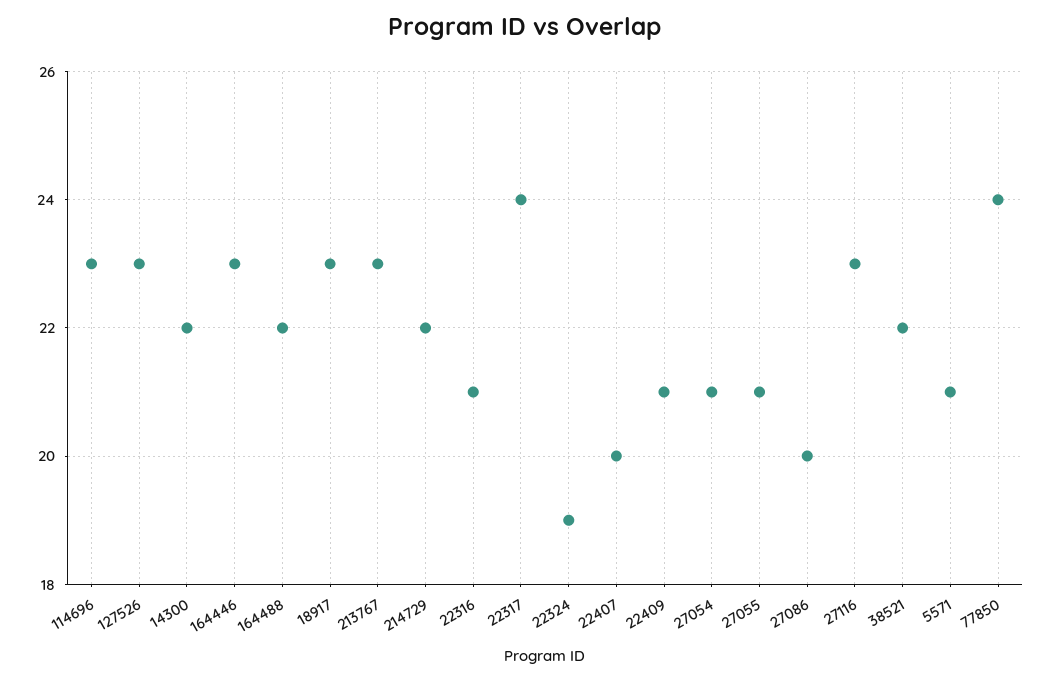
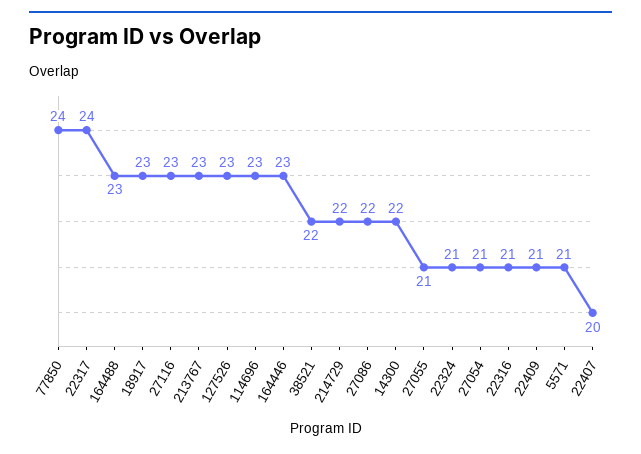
164488: 22 -> 23
22324: 19 -> 21
27086: 20 -> 22

